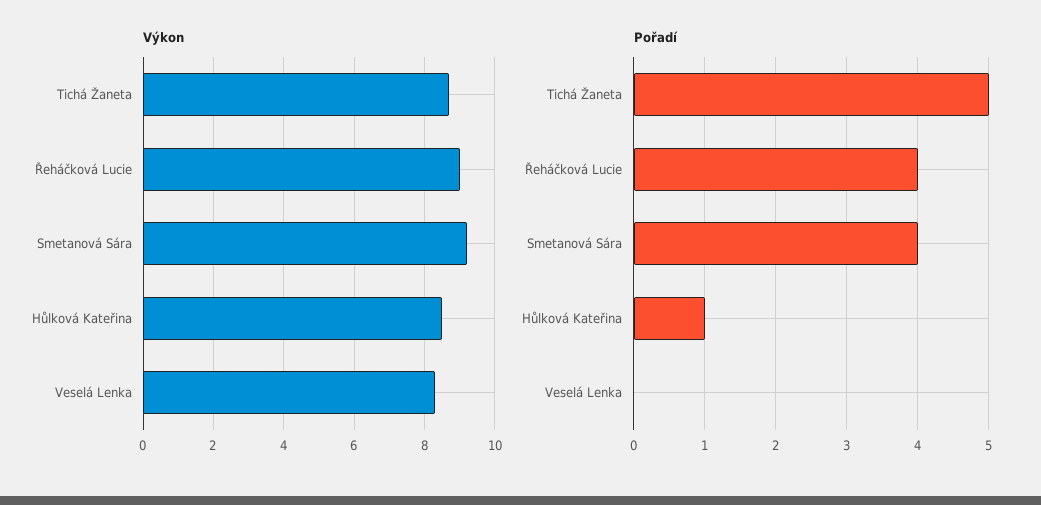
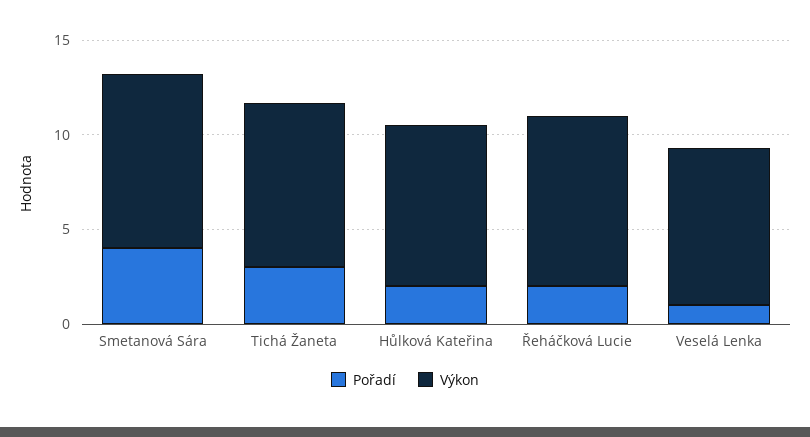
Pořadí, Tichá Žaneta: 5 -> 3
Pořadí, Řeháčková Lucie: 4 -> 2
Pořadí, Hůlková Kateřina: 1 -> 2
Pořadí, Veselá Lenka: 0 -> 1

